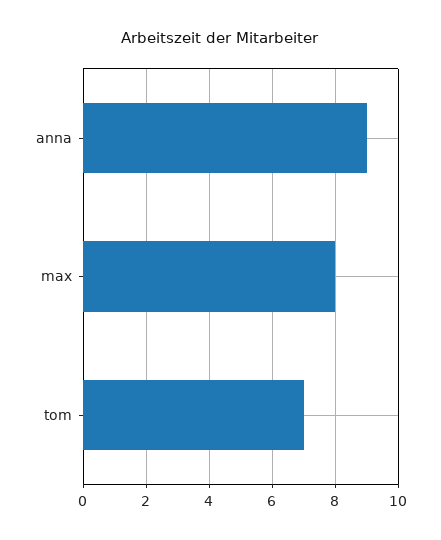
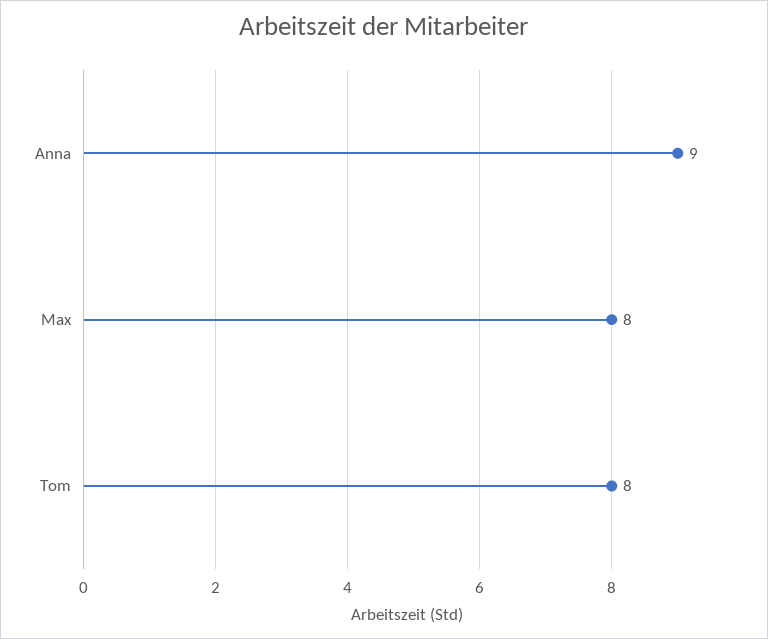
tom: 7 -> 8

